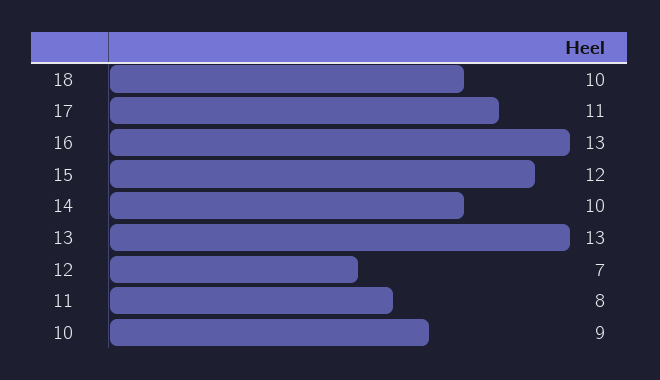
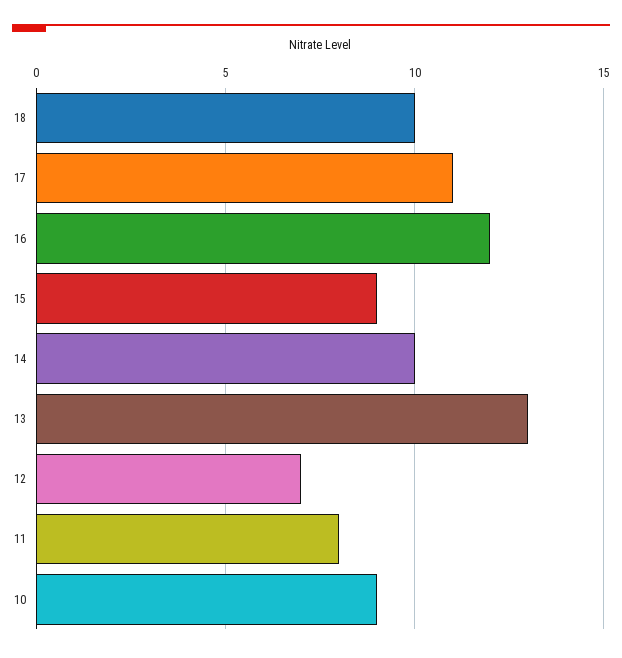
16: 13 -> 12
15: 12 -> 9

